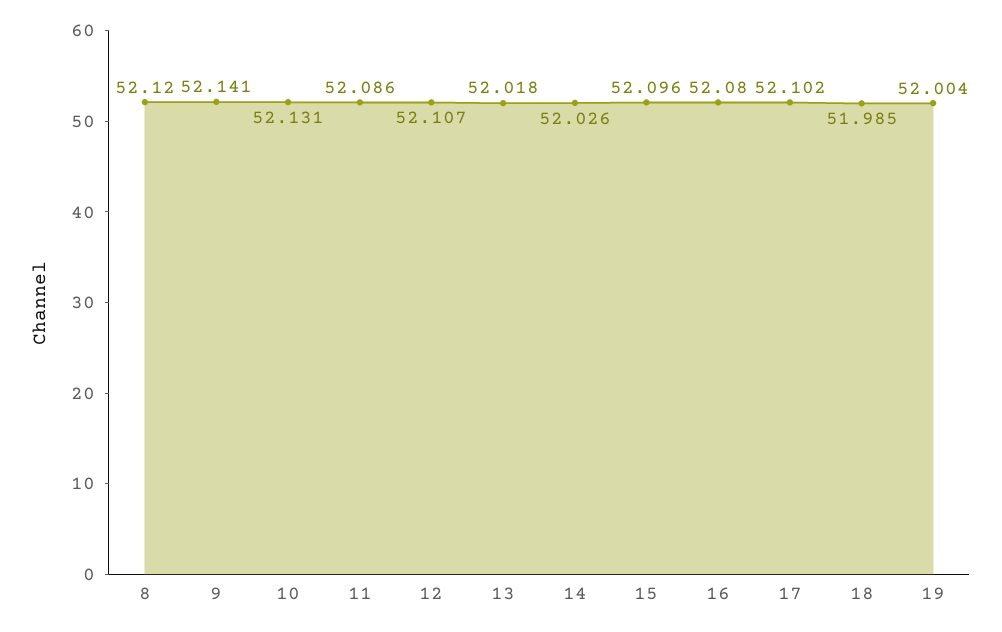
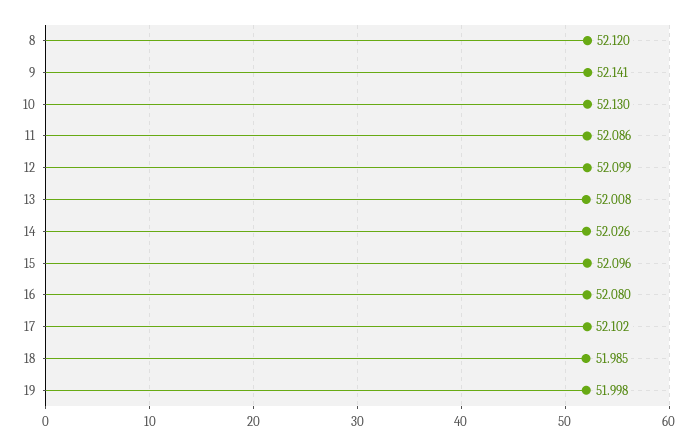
10: 52.131 -> 52.13
12: 52.107 -> 52.099
13: 52.018 -> 52.008
19: 52.004 -> 51.998

